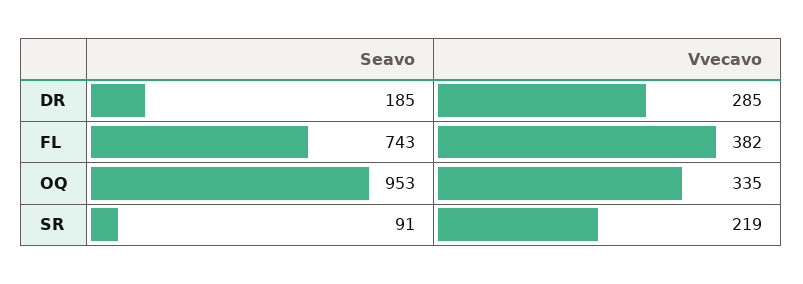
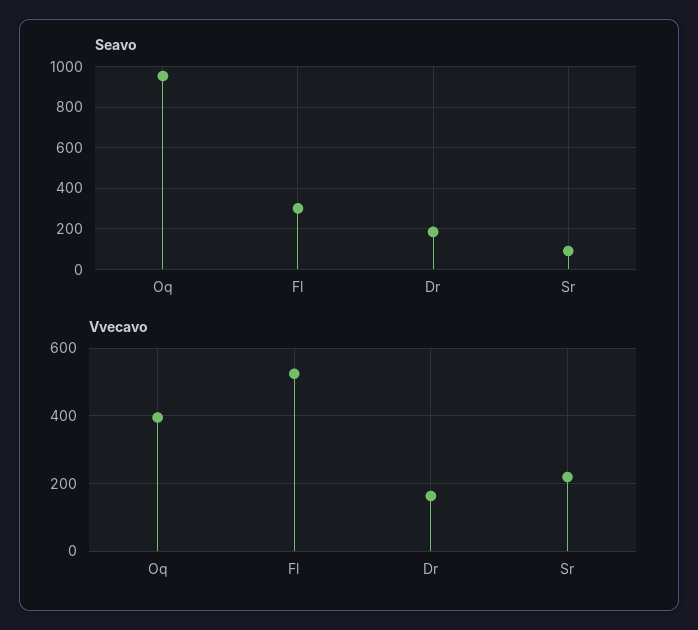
Vvecavo, DR: 285 -> 160
Seavo, FL: 743 -> 300
Vvecavo, FL: 382 -> 520
Vvecavo, OQ: 335 -> 400

